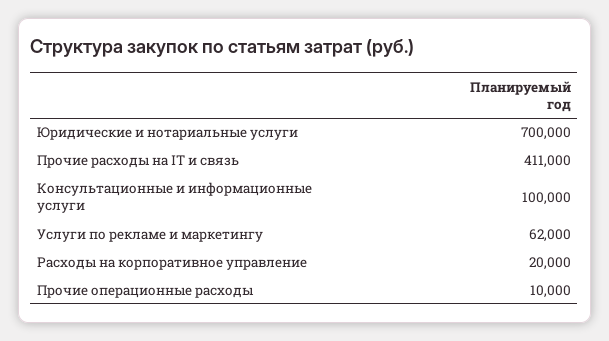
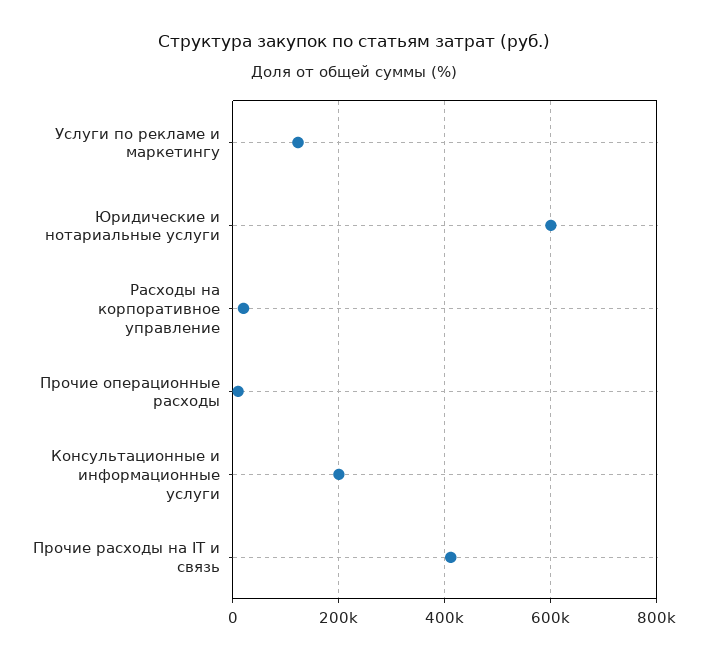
Юридические и нотариальные услуги: 700000 -> 600000
Консультационные и информационные услуги: 100000 -> 200000
Услуги по рекламе и маркетингу: 62000 -> 120000

